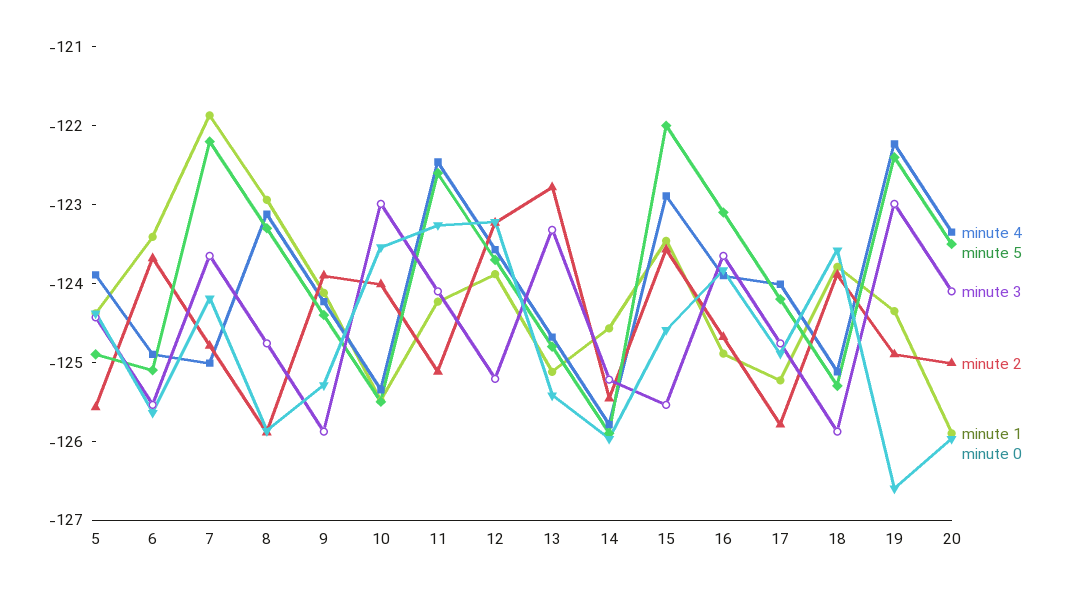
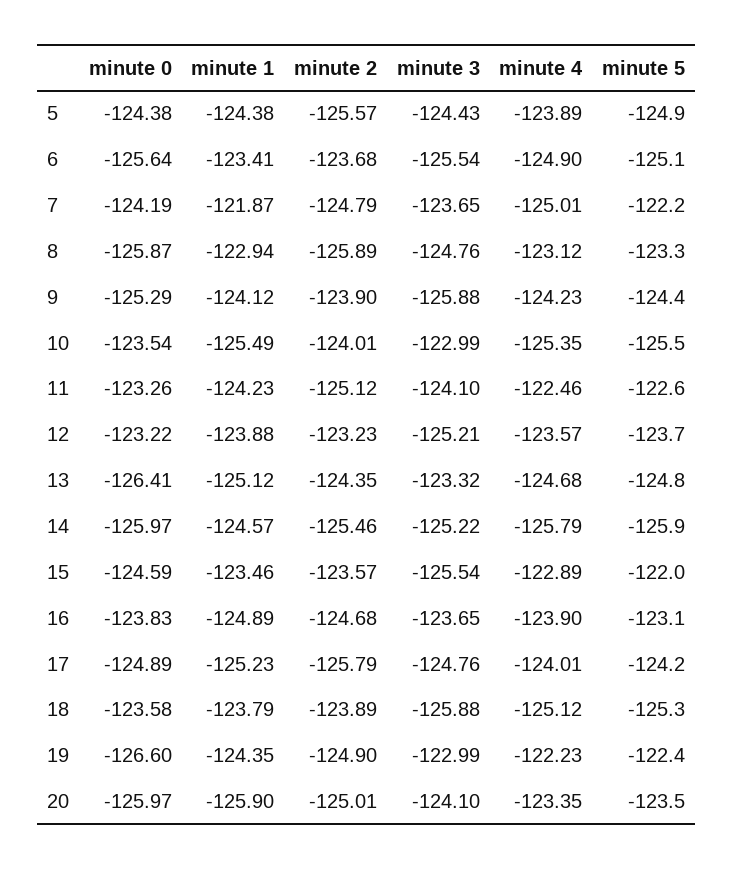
minute 2, 13: -122.8 -> -124.35
minute 0, 13: -125.4 -> -126.41

